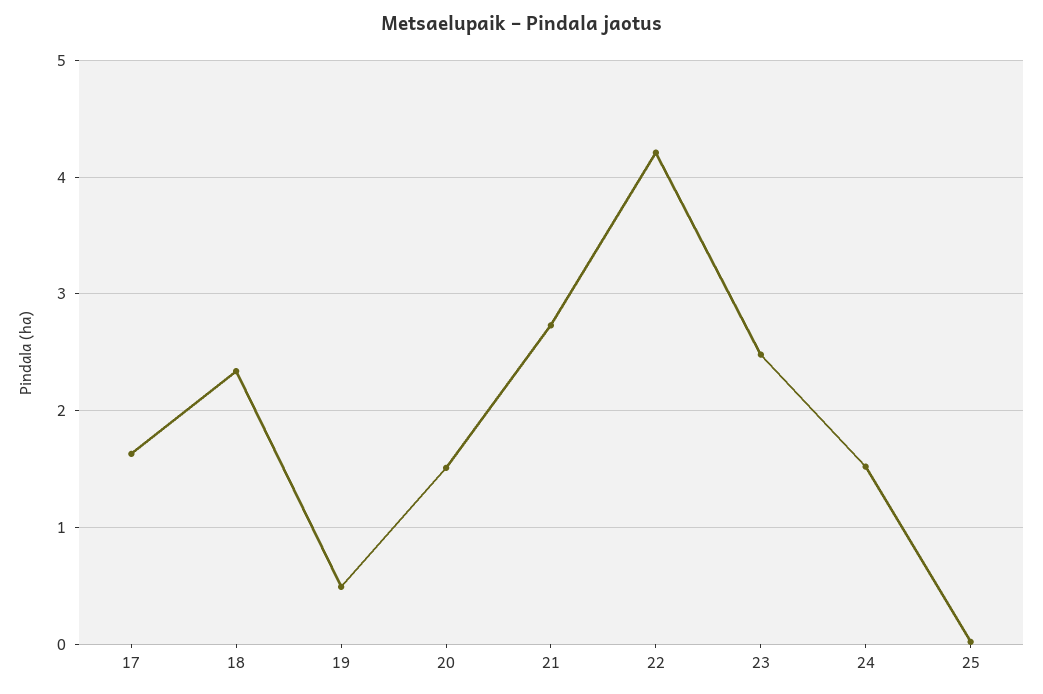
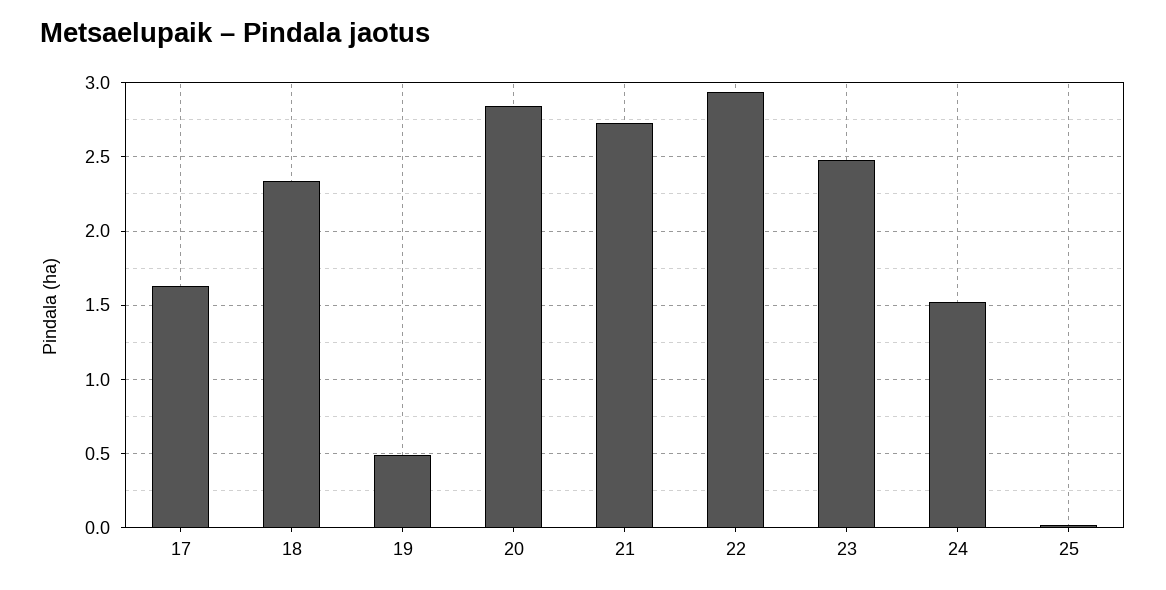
20: 1.5 -> 2.85
22: 4.2 -> 2.95

